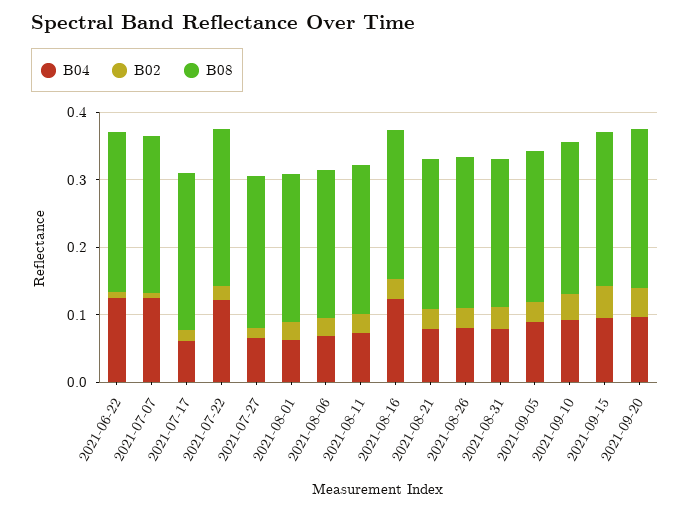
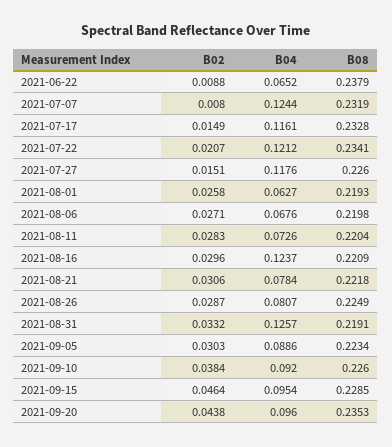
B04, 2021-06-22: 0.12 -> 0.0652
B04, 2021-07-17: 0.06 -> 0.1161
B04, 2021-07-27: 0.06 -> 0.1176
B04, 2021-08-31: 0.08 -> 0.1257

